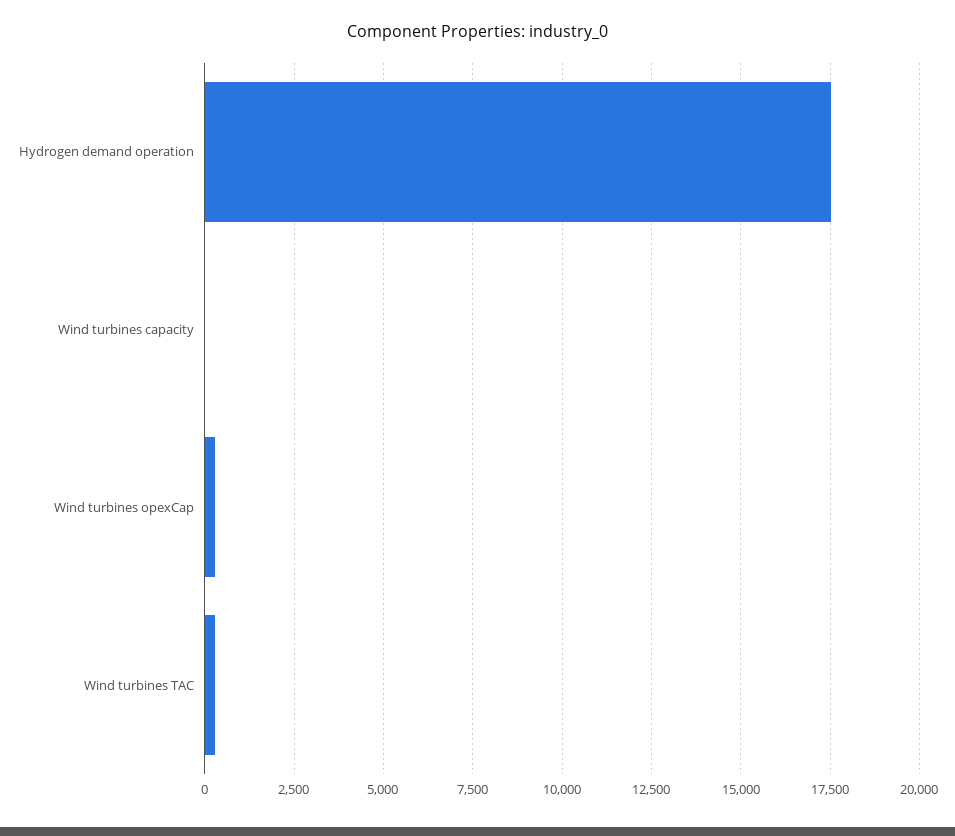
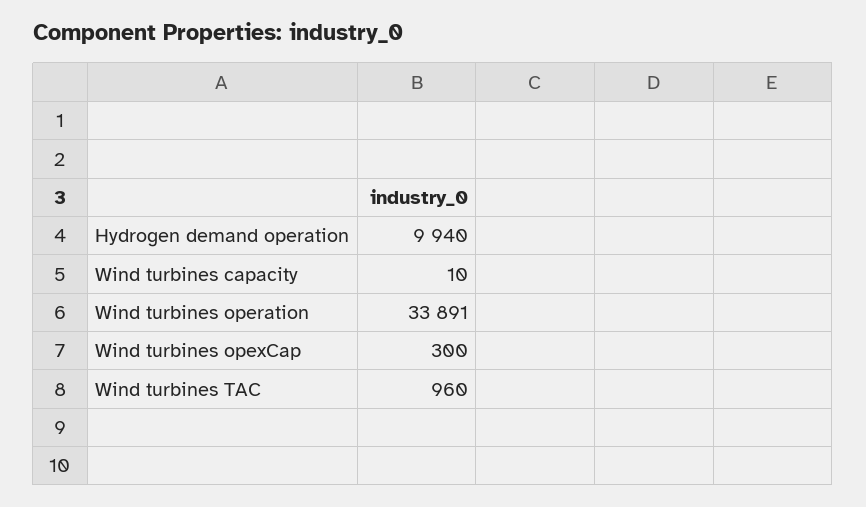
Hydrogen demand operation: 17500 -> 9940
Wind turbines TAC: 250 -> 960
Wind turbines operation: none -> 33891

